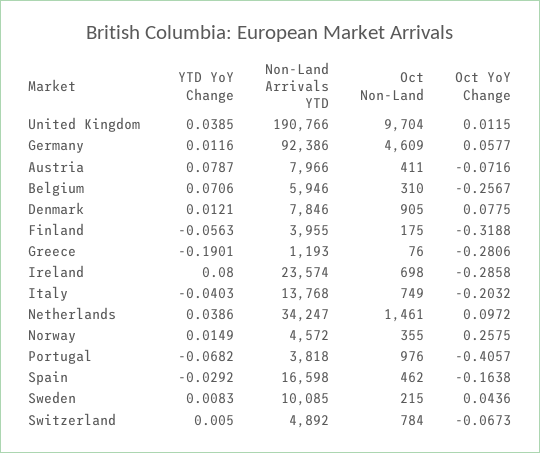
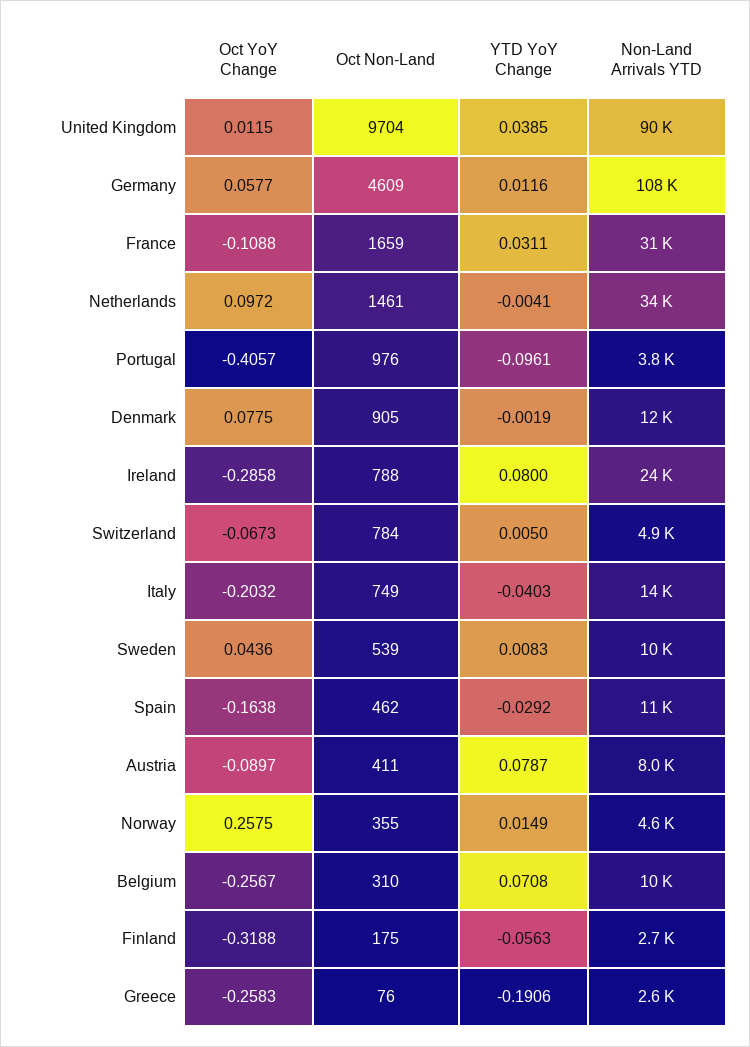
Non-Land Arrivals YTD, United Kingdom: 190766 -> 90000
Non-Land Arrivals YTD, Germany: 92386 -> 108000
Oct YoY Change, Austria: -0.0716 -> -0.0897
YTD YoY Change, Belgium: 0.0706 -> 0.0708
Non-Land Arrivals YTD, Belgium: 5946 -> 10000
YTD YoY Change, Denmark: 0.0121 -> -0.0019
Non-Land Arrivals YTD, Denmark: 7846 -> 12000
Non-Land Arrivals YTD, Finland: 3955 -> 2700
YTD YoY Change, Greece: -0.1901 -> -0.1906
Non-Land Arrivals YTD, Greece: 1193 -> 2600
Oct YoY Change, Greece: -0.2806 -> -0.2583
Oct Non-Land, Ireland: 698 -> 788
YTD YoY Change, Netherlands: 0.0386 -> -0.0041
YTD YoY Change, Portugal: -0.0682 -> -0.0961
Non-Land Arrivals YTD, Spain: 16598 -> 11000
Oct Non-Land, Sweden: 215 -> 539
Oct YoY Change, France: none -> -0.1088
Oct Non-Land, France: none -> 1659
YTD YoY Change, France: none -> 0.0311
Non-Land Arrivals YTD, France: none -> 31000

